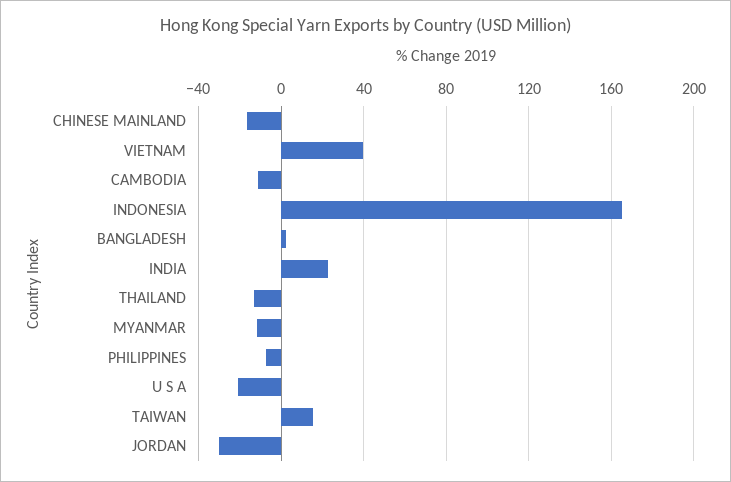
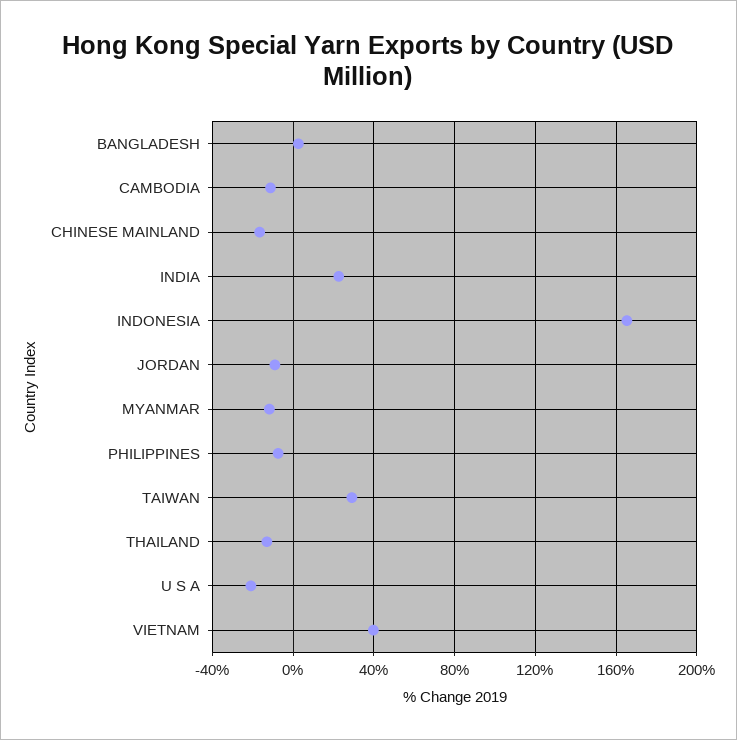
TAIWAN: 15 -> 30
JORDAN: -30 -> -10

